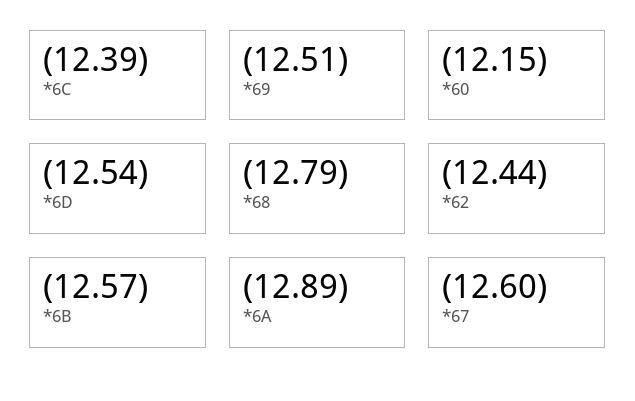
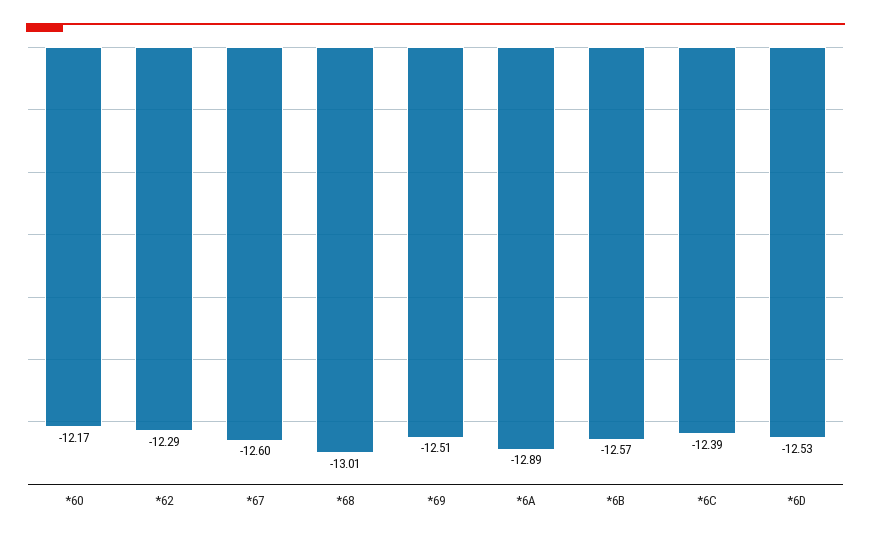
*60: -12.15 -> -12.17
*6D: -12.54 -> -12.53
*68: -12.79 -> -13.01
*62: -12.44 -> -12.29

